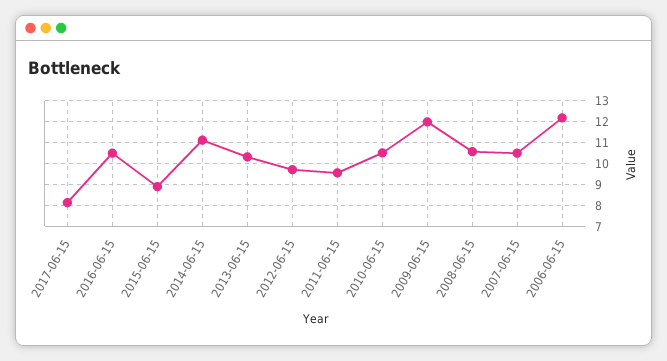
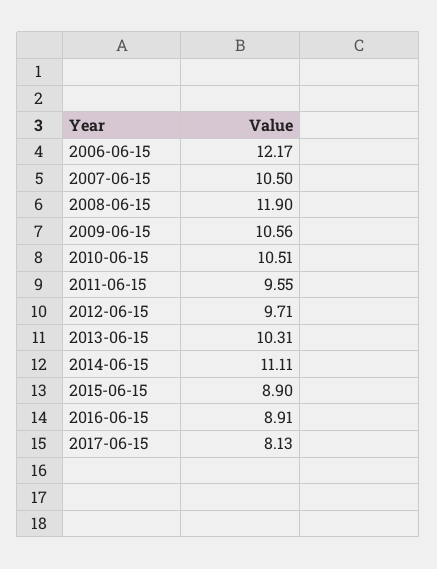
2016-06-15: 10.5 -> 8.91
2009-06-15: 12 -> 10.56
2008-06-15: 10.5 -> 11.9

